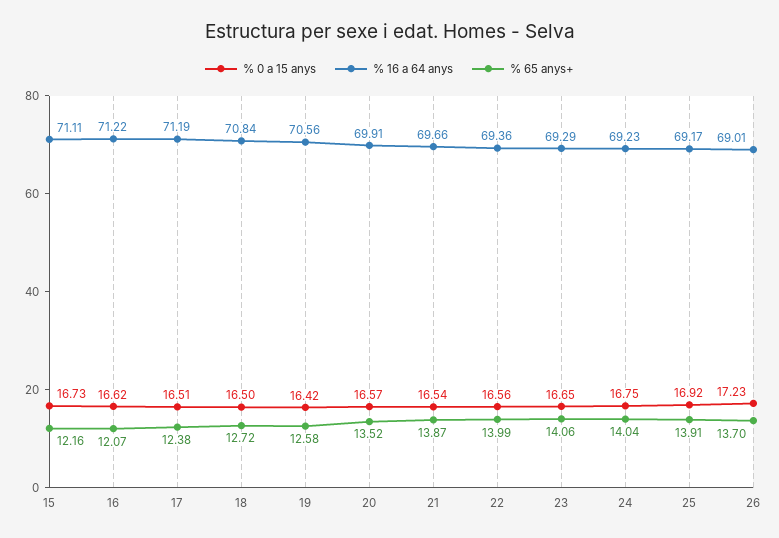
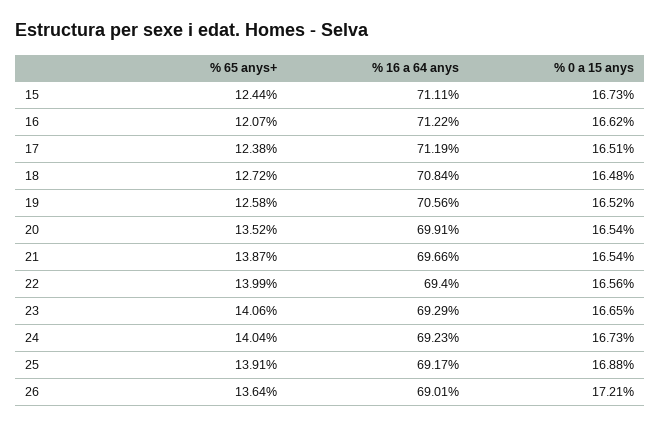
% 65 anys+, 15: 12.16 -> 12.44
% 0 a 15 anys, 18: 16.5 -> 16.48
% 0 a 15 anys, 19: 16.42 -> 16.52
% 0 a 15 anys, 20: 16.57 -> 16.54
% 16 a 64 anys, 22: 69.36 -> 69.4
% 0 a 15 anys, 24: 16.75 -> 16.73
% 0 a 15 anys, 25: 16.92 -> 16.88
% 0 a 15 anys, 26: 17.23 -> 17.21
% 65 anys+, 26: 13.7 -> 13.64

